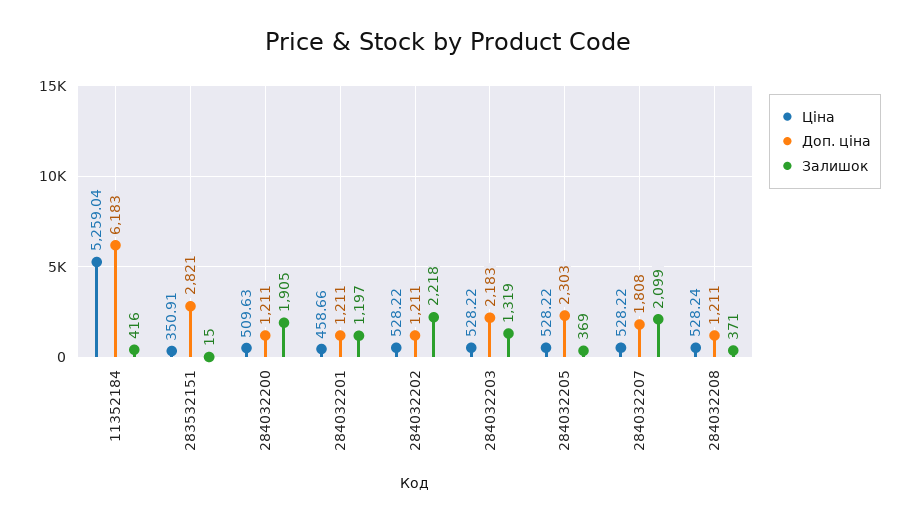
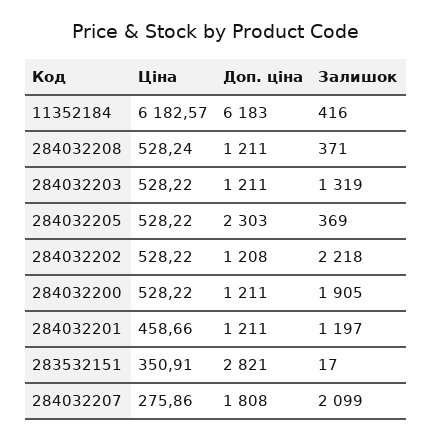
Ціна, 11352184: 5259.04 -> 6182.57
Залишок, 283532151: 15 -> 17
Ціна, 284032200: 509.63 -> 528.22
Доп. ціна, 284032202: 1211 -> 1208
Доп. ціна, 284032203: 2183 -> 1211
Ціна, 284032207: 528.22 -> 275.86

